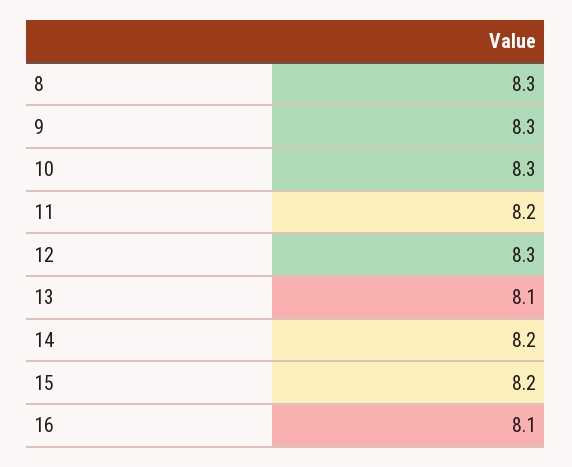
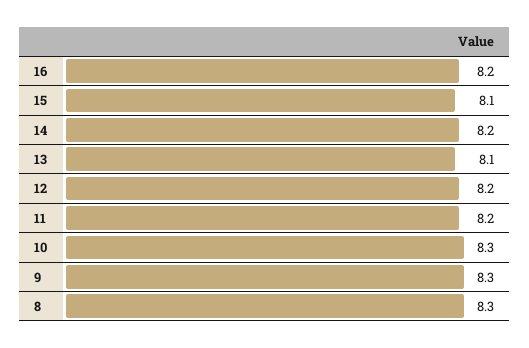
12: 8.3 -> 8.2
15: 8.2 -> 8.1
16: 8.1 -> 8.2

